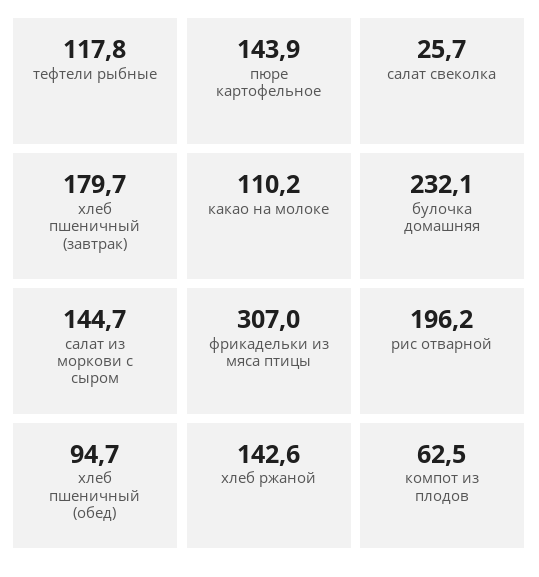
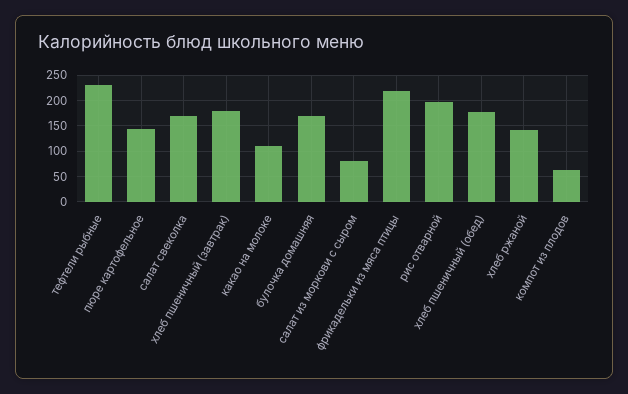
тефтели рыбные: 117.8 -> 225
салат свеколка: 25.7 -> 175
булочка домашняя: 232.1 -> 175
салат из моркови с сыром: 144.7 -> 75
фрикадельки из мяса птицы: 307 -> 225
хлеб пшеничный (обед): 94.7 -> 175

